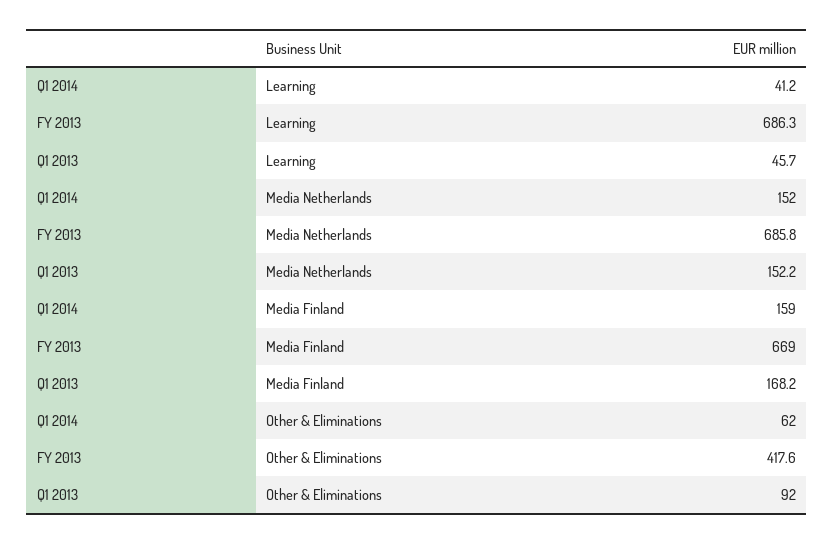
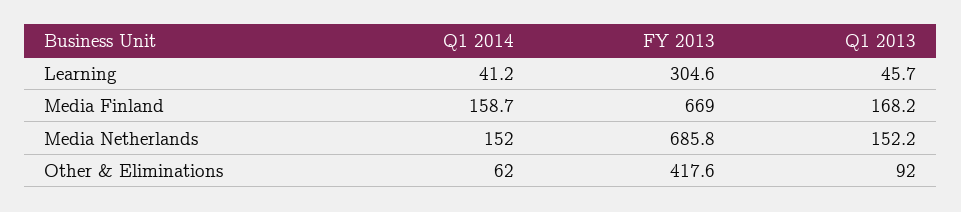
FY 2013, Learning: 686.3 -> 304.6
Q1 2014, Media Finland: 159 -> 158.7

